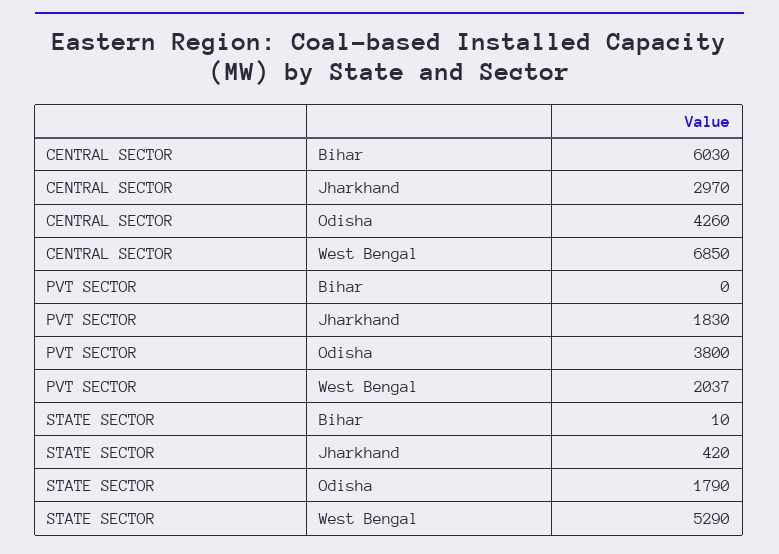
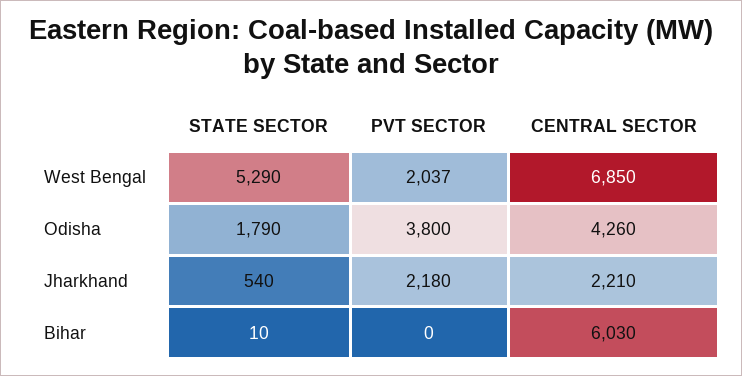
CENTRAL SECTOR, Jharkhand: 2970 -> 2210
PVT SECTOR, Jharkhand: 1830 -> 2180
STATE SECTOR, Jharkhand: 420 -> 540

